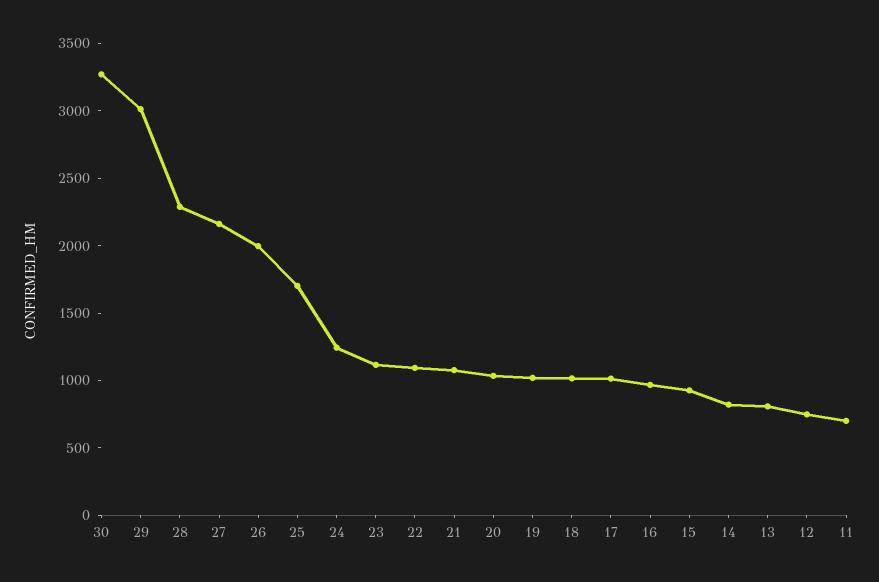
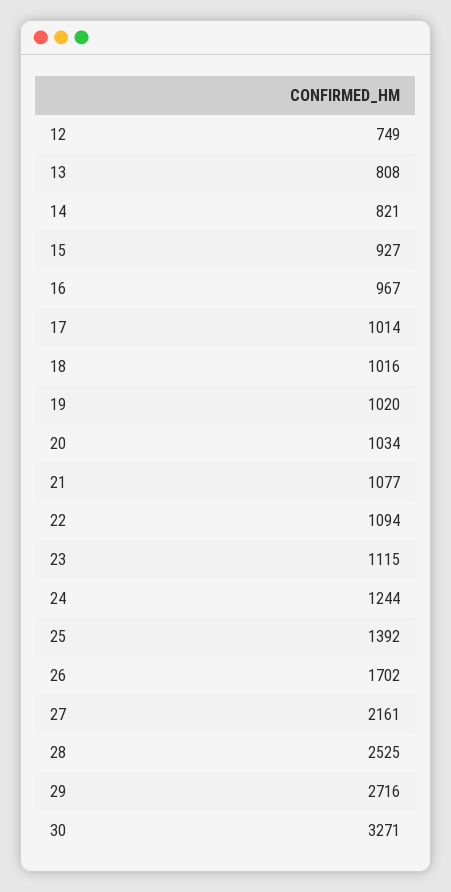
29: 3000 -> 2716
28: 2300 -> 2525
26: 2000 -> 1702
25: 1700 -> 1392
11: 700 -> none

